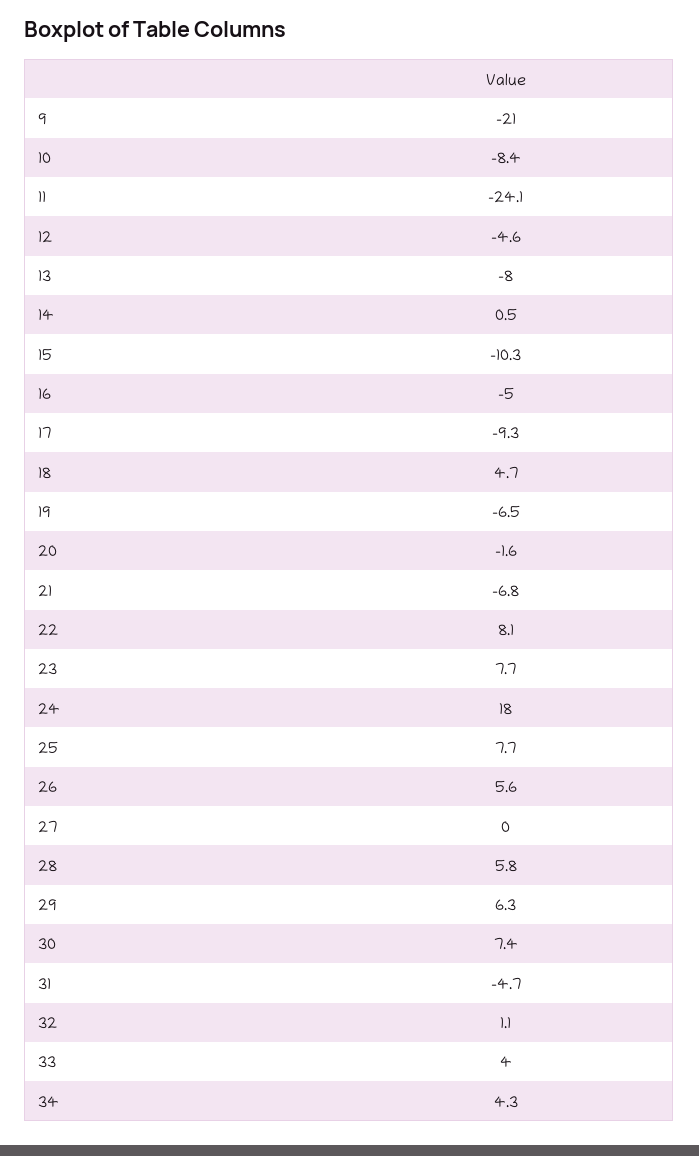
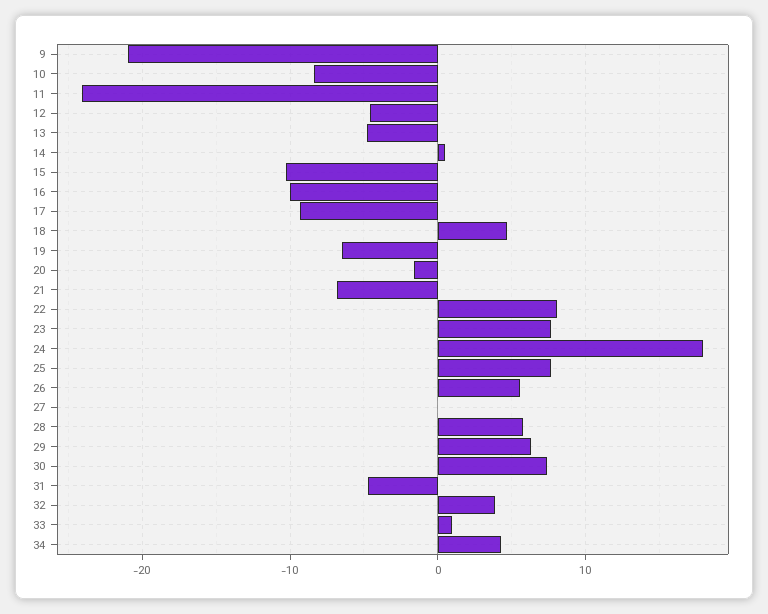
13: -8 -> -5
16: -5 -> -10
32: 1.1 -> 4
33: 4 -> 1

